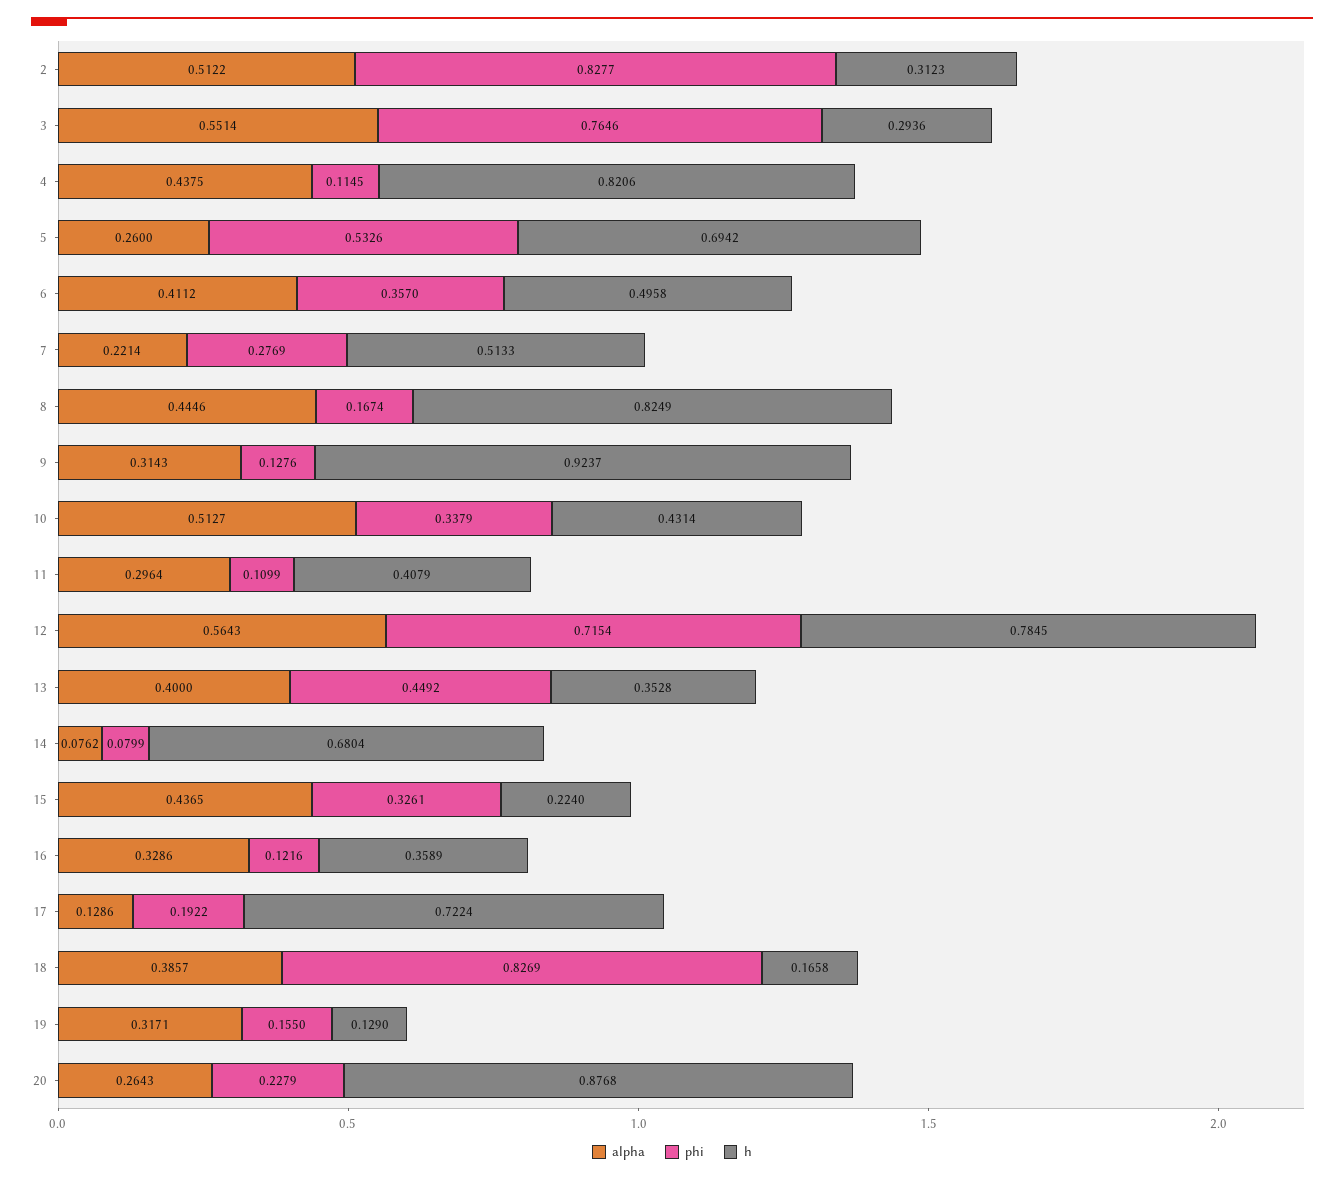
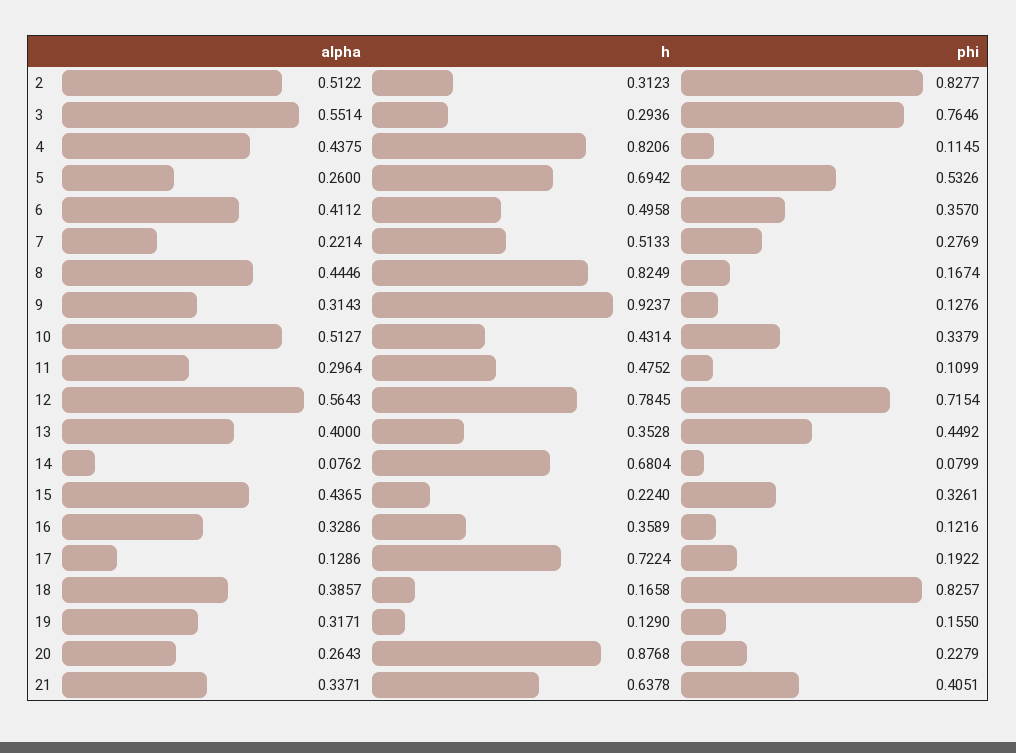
h, 11: 0.4079 -> 0.4752
phi, 18: 0.8269 -> 0.8257
alpha, 21: none -> 0.3371
h, 21: none -> 0.6378
phi, 21: none -> 0.4051

